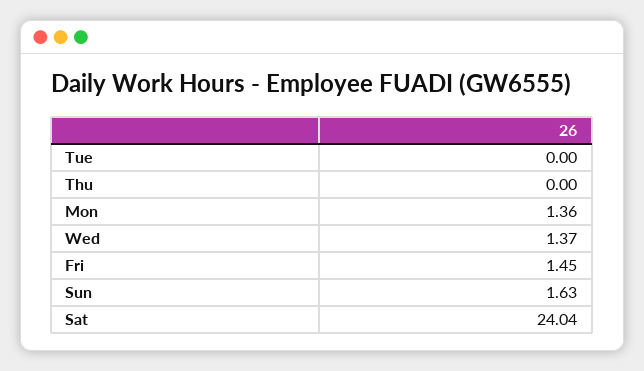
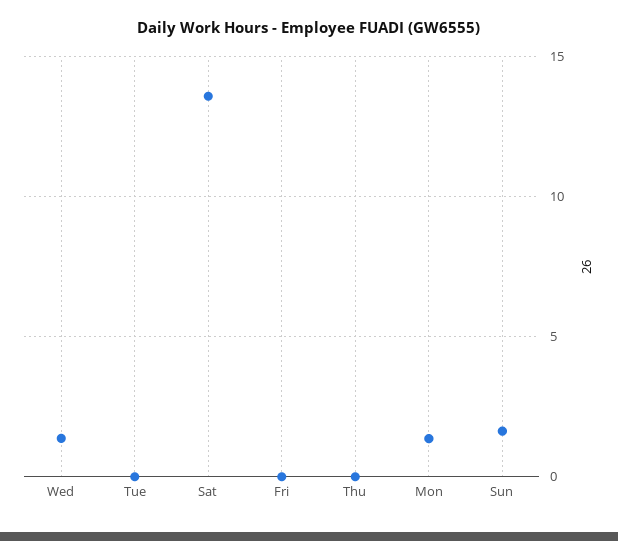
Fri: 1.45 -> 0
Sat: 24.04 -> 13.5

